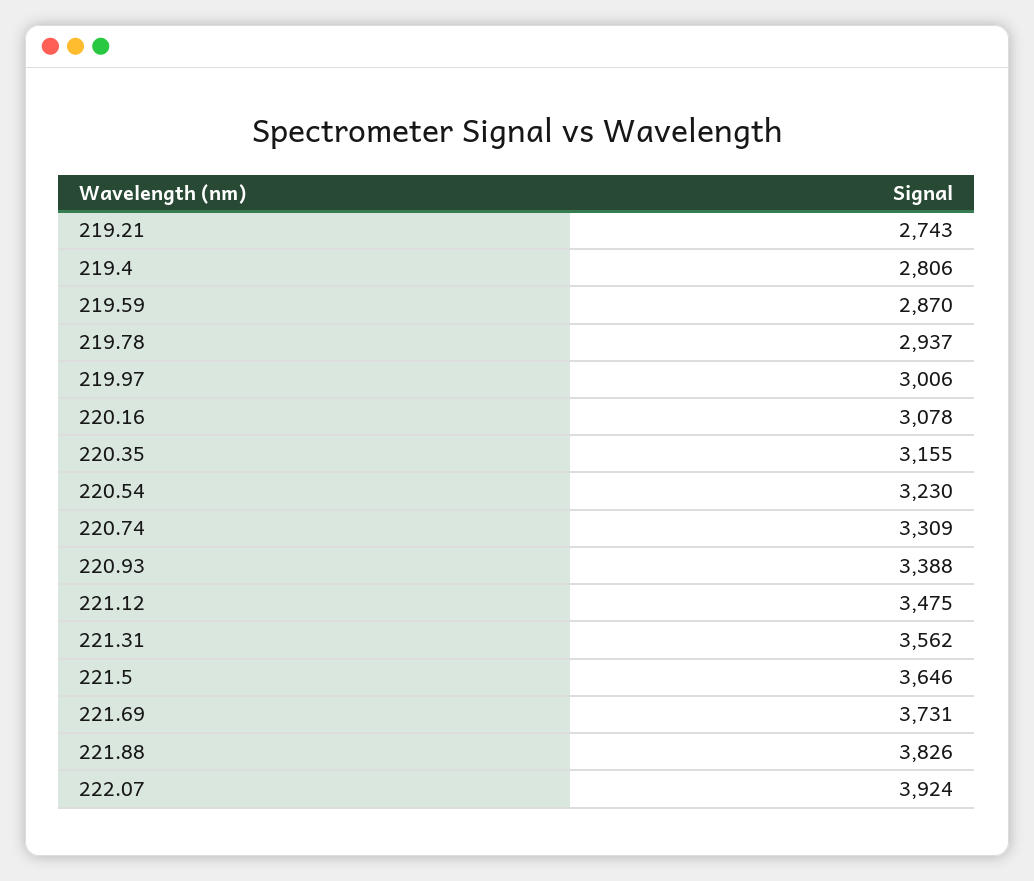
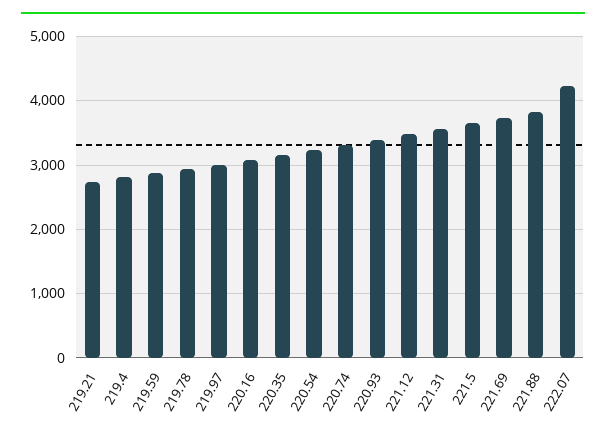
222.07: 3924 -> 4200

